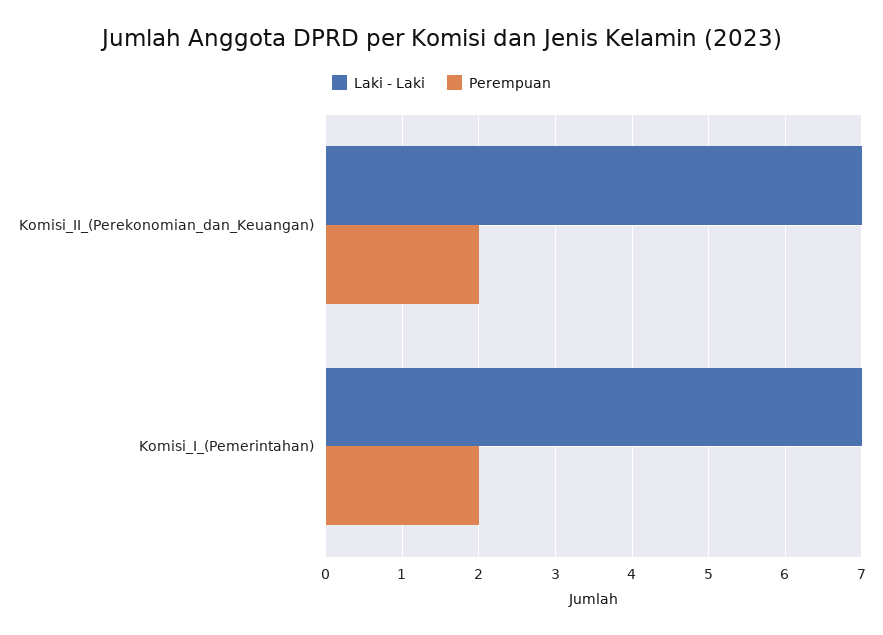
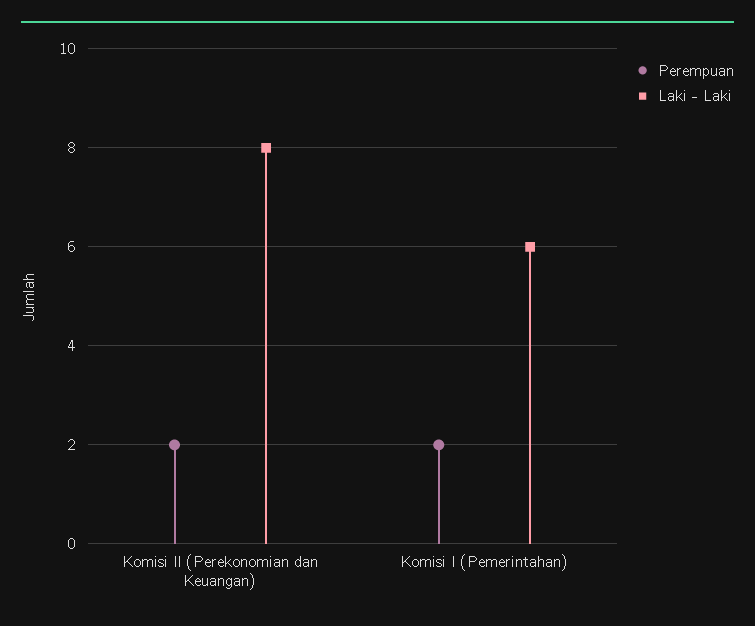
Laki - Laki, Komisi_II_(Perekonomian_dan_Keuangan): 7 -> 8
Laki - Laki, Komisi_I_(Pemerintahan): 7 -> 6

